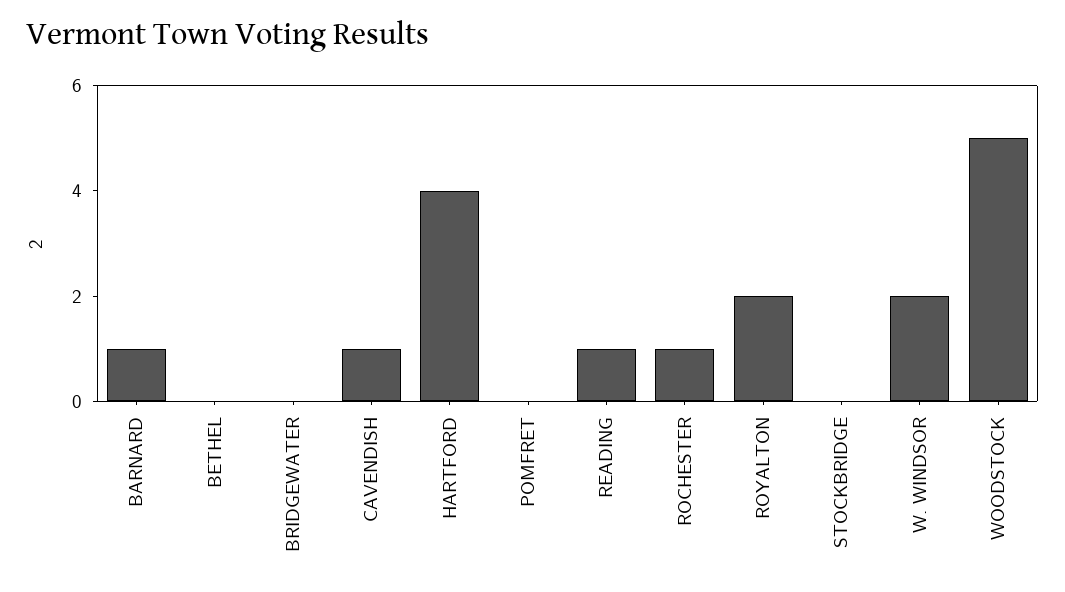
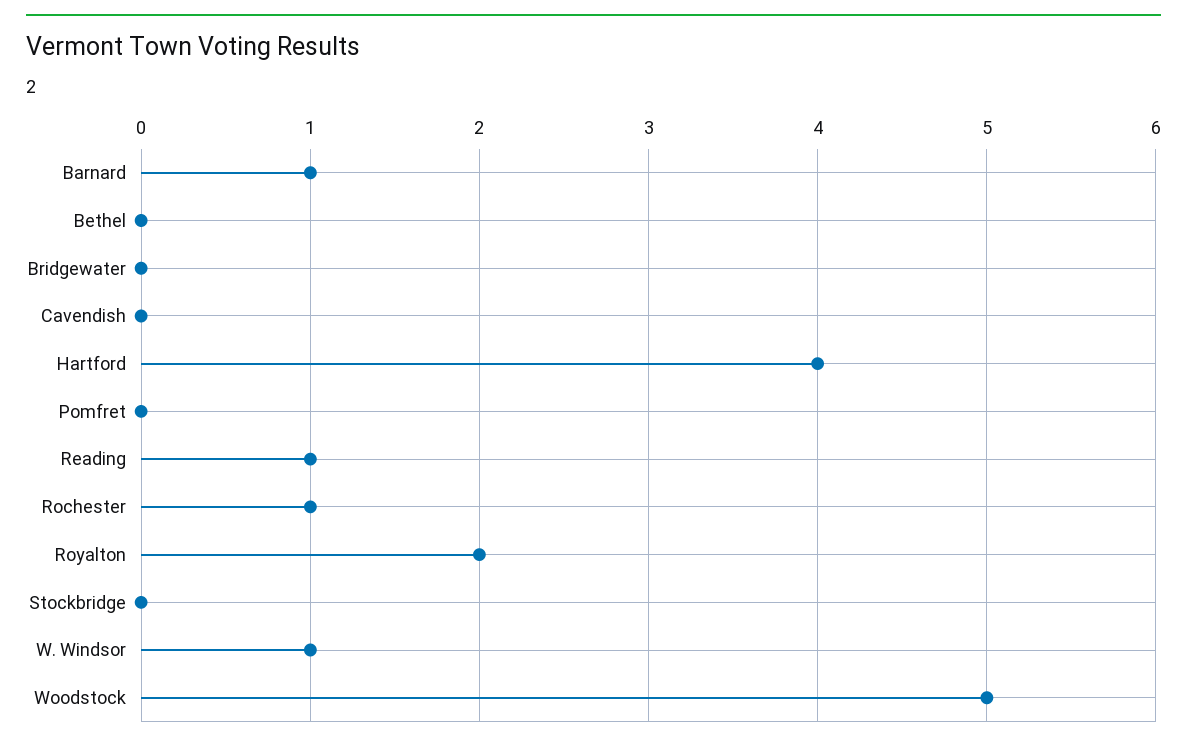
CAVENDISH: 1 -> 0
W. WINDSOR: 2 -> 1

